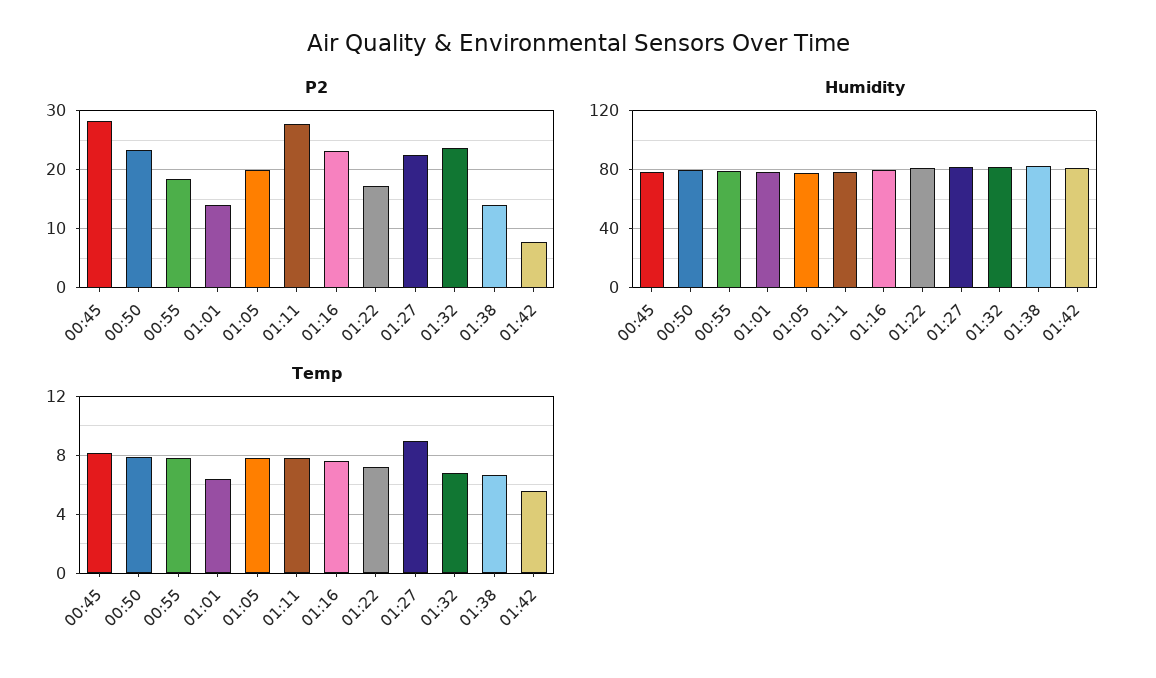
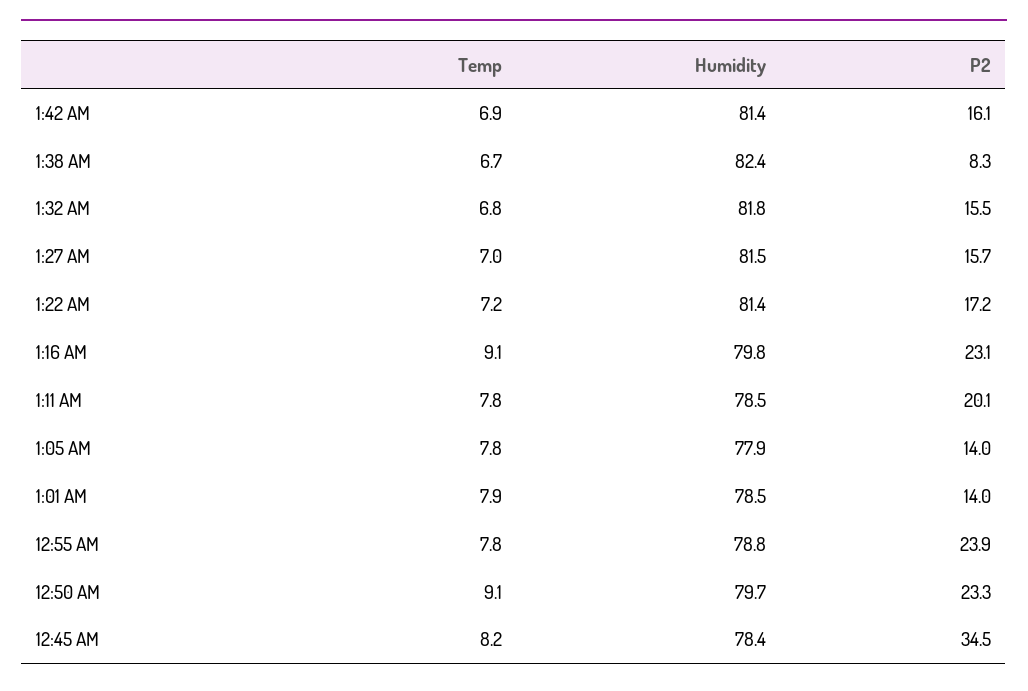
P2, 00:45: 28 -> 34.5
P2, 00:55: 18 -> 23.9
P2, 01:05: 20 -> 14
P2, 01:11: 28 -> 20.1
P2, 01:27: 22 -> 15.7
P2, 01:32: 24 -> 15.5
P2, 01:38: 14 -> 8.3
P2, 01:42: 8 -> 16.1
Temp, 00:50: 8 -> 9.1
Temp, 01:01: 6.5 -> 7.9
Temp, 01:16: 7.5 -> 9.1
Temp, 01:27: 9 -> 7
Temp, 01:42: 5.5 -> 6.9

